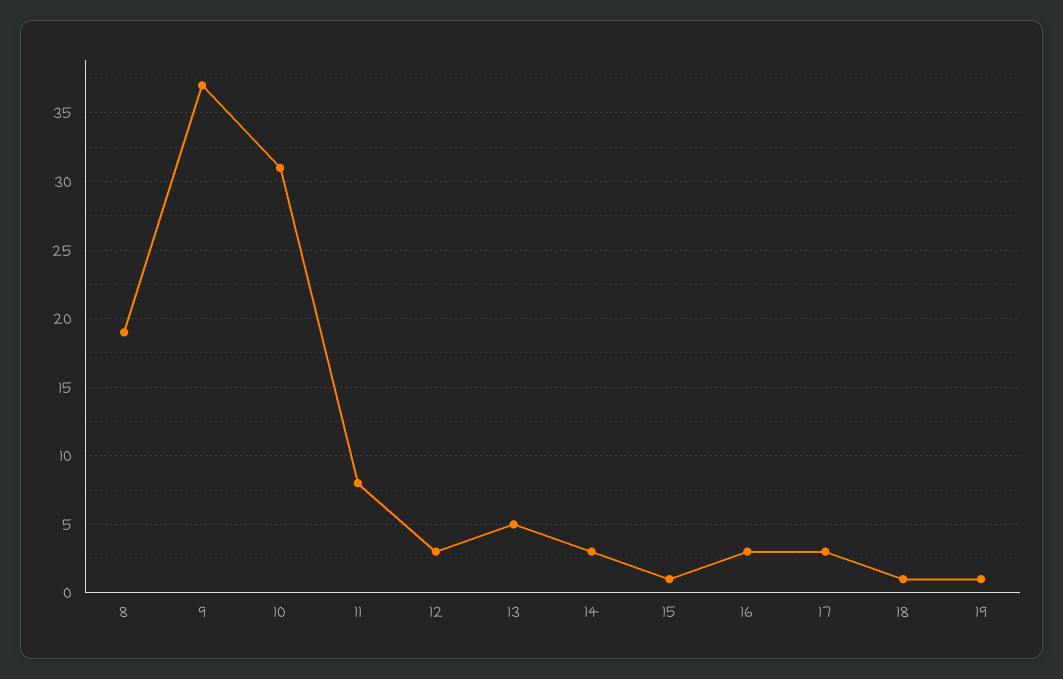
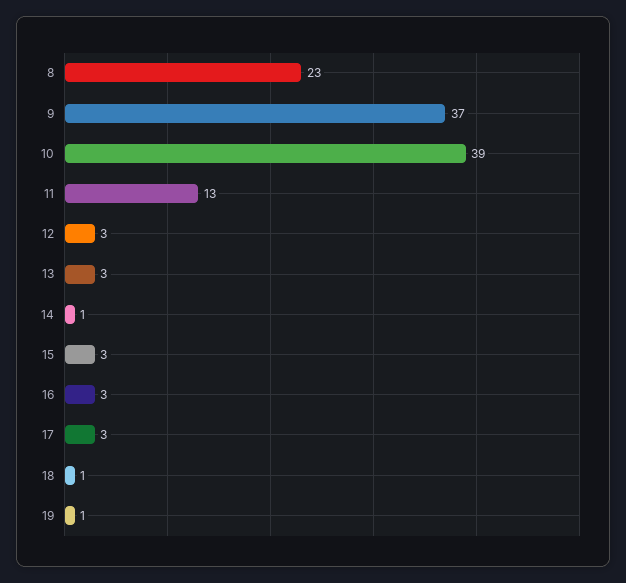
8: 19 -> 23
10: 31 -> 39
11: 8 -> 13
13: 5 -> 3
14: 3 -> 1
15: 1 -> 3

